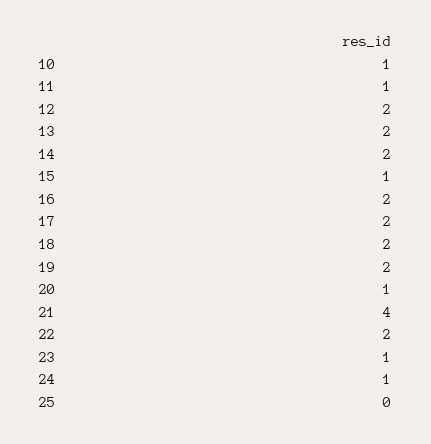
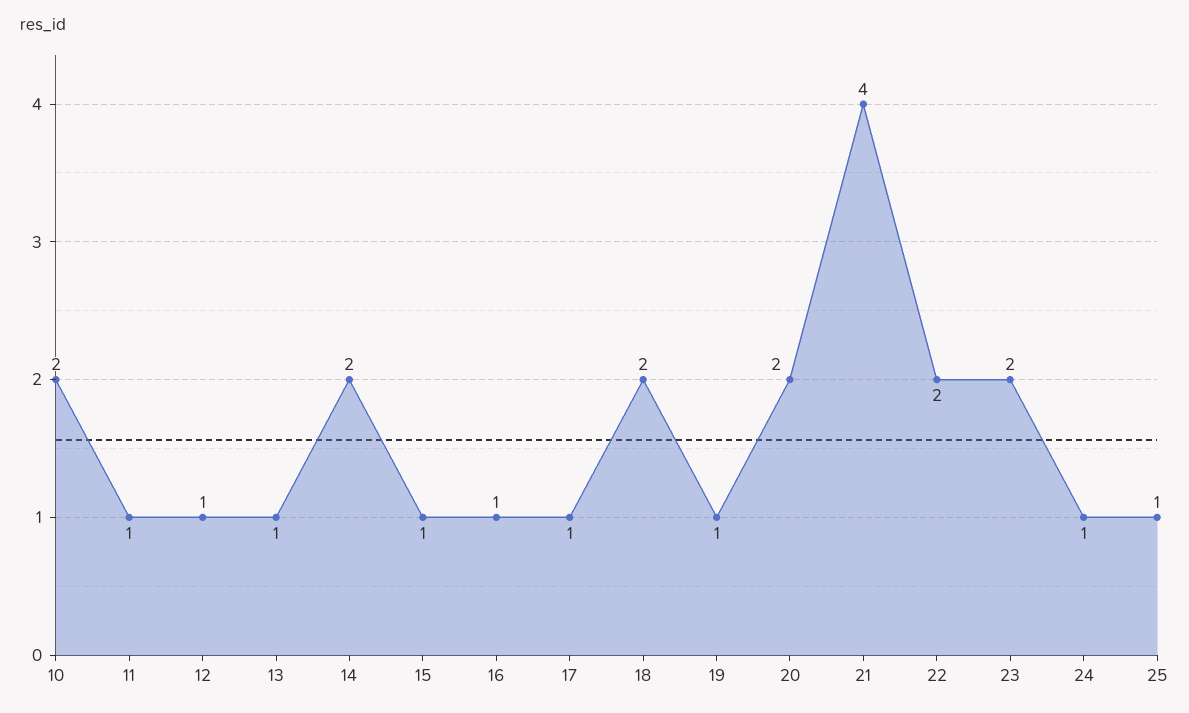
10: 1 -> 2
12: 2 -> 1
13: 2 -> 1
16: 2 -> 1
17: 2 -> 1
19: 2 -> 1
20: 1 -> 2
23: 1 -> 2
25: 0 -> 1

